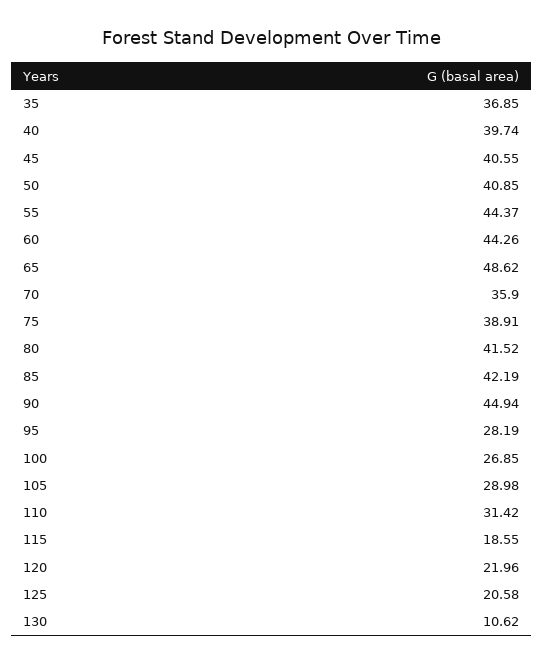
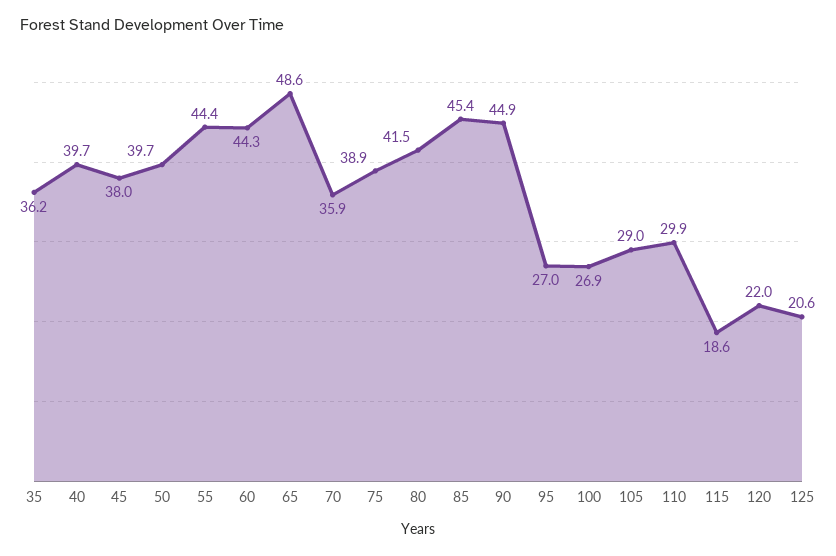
35: 36.85 -> 36.2
45: 40.55 -> 38
50: 40.85 -> 39.7
85: 42.19 -> 45.4
95: 28.19 -> 27
110: 31.42 -> 29.9
130: 10.62 -> none

